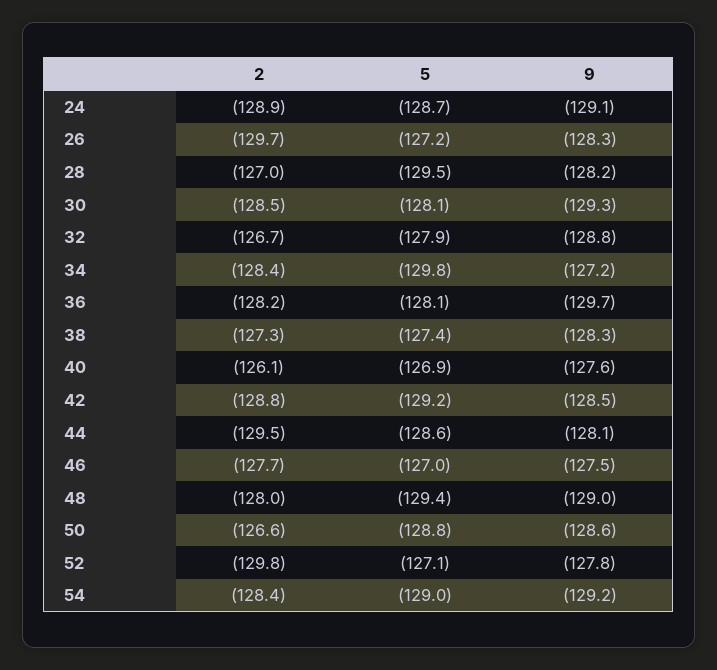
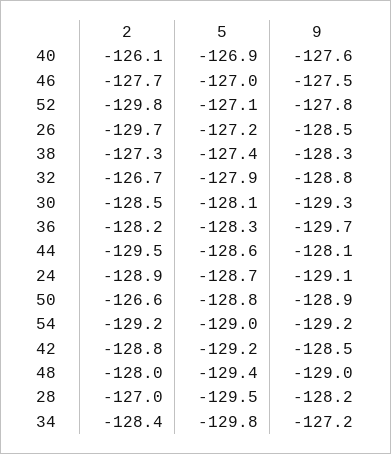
9, 26: -128.3 -> -128.5
5, 36: -128.1 -> -128.3
9, 50: -128.6 -> -128.9
2, 54: -128.4 -> -129.2

